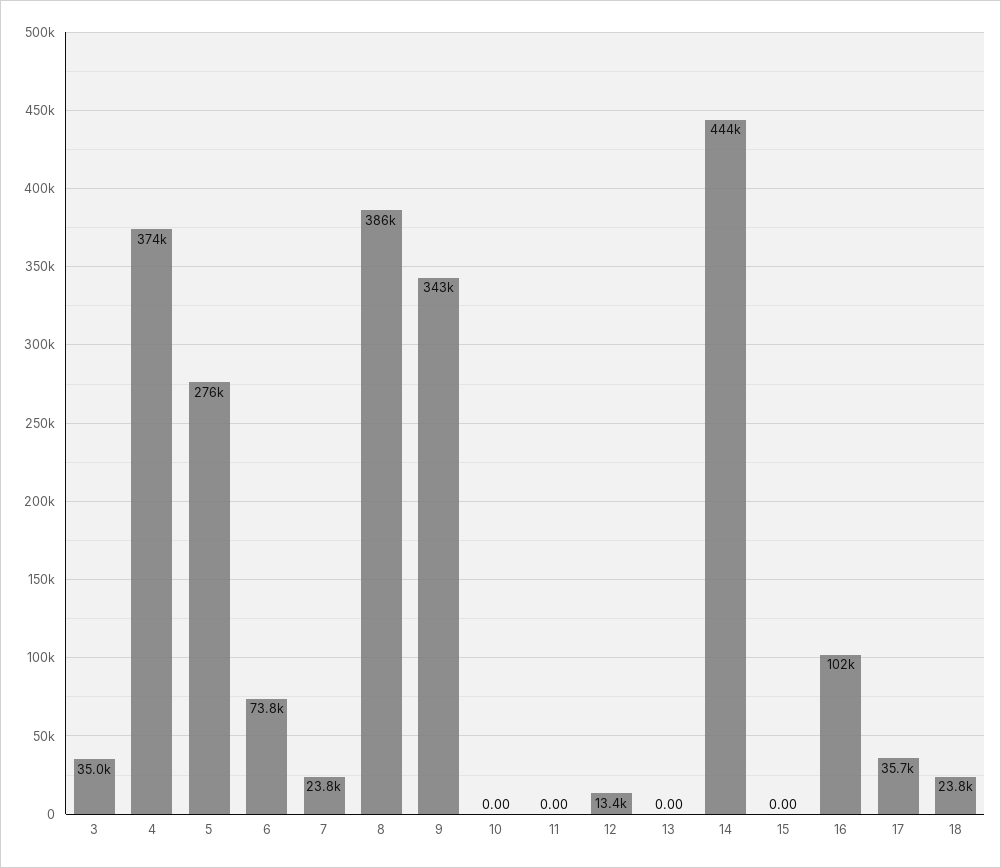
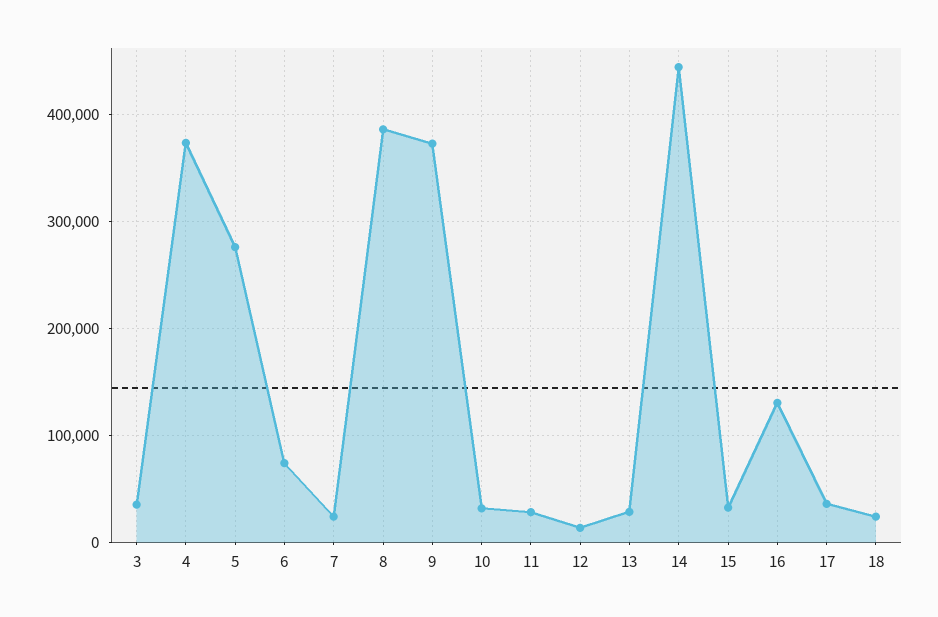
9: 343000 -> 370000
10: 0 -> 30000
11: 0 -> 30000
13: 0 -> 30000
15: 0 -> 30000
16: 102000 -> 130000

